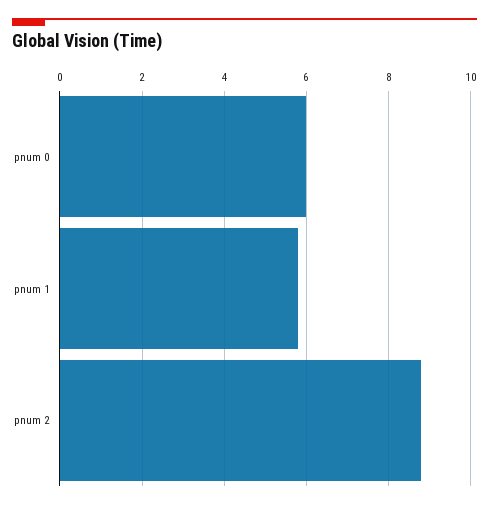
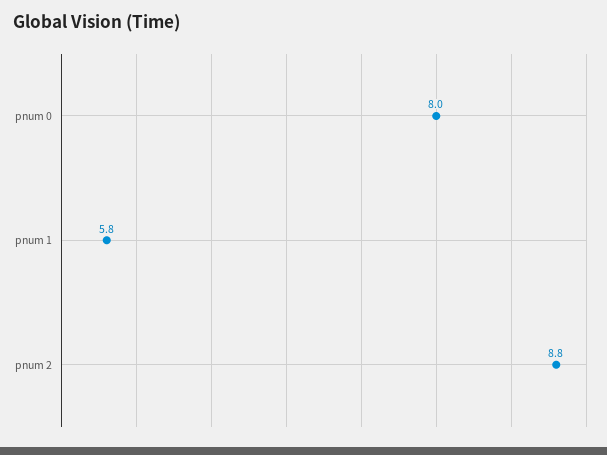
pnum 0: 6 -> 8

